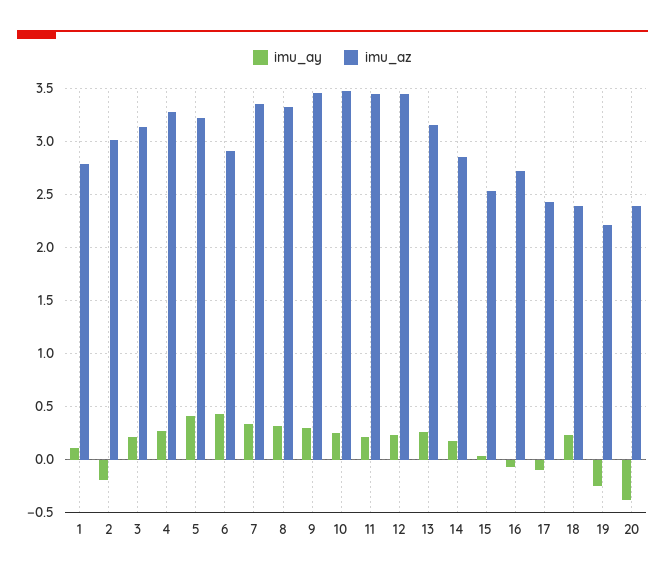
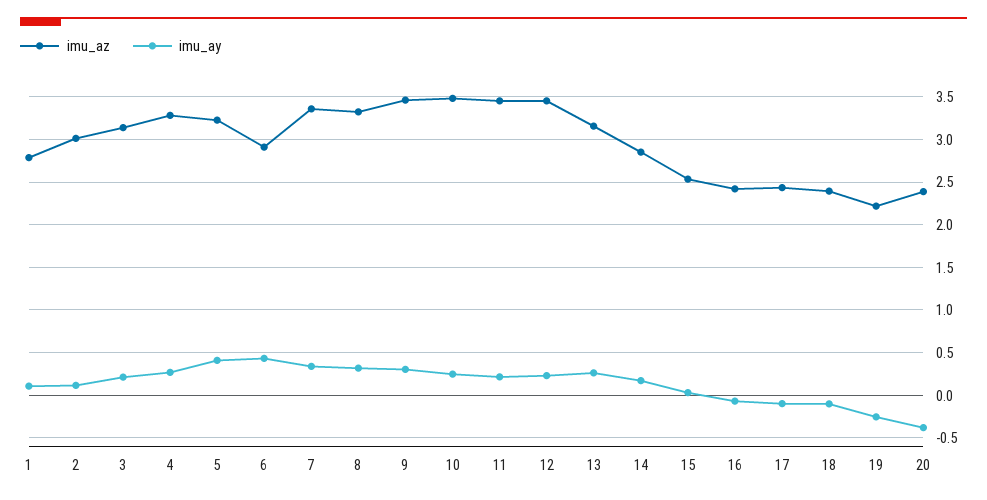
imu_ay, 2: -0.2 -> 0.1
imu_az, 16: 2.7 -> 2.4
imu_ay, 18: 0.2 -> -0.1

